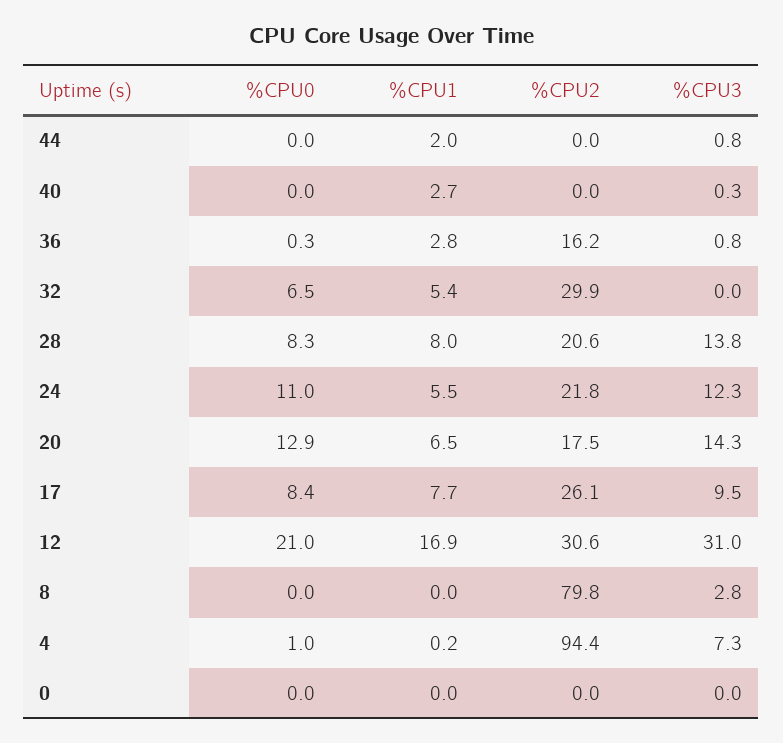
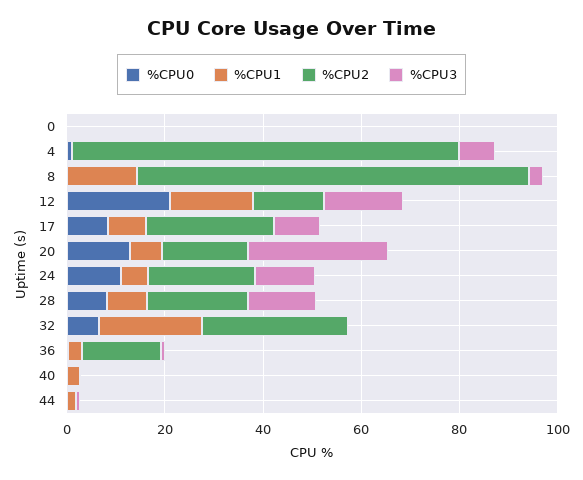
%CPU1, 32: 5.4 -> 20
%CPU3, 20: 14.3 -> 30
%CPU2, 12: 30.6 -> 15
%CPU3, 12: 31 -> 15
%CPU1, 8: 0 -> 15
%CPU2, 4: 94.4 -> 80

